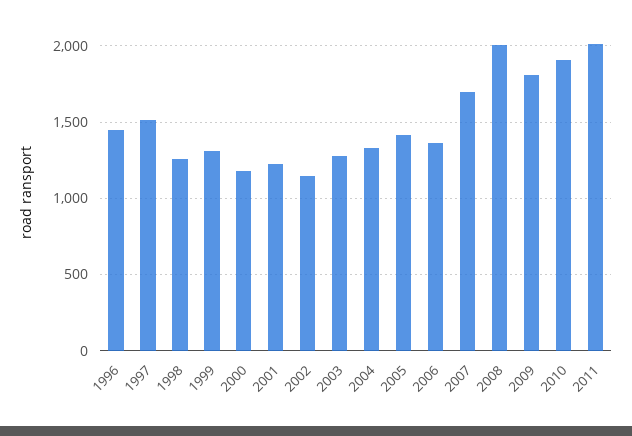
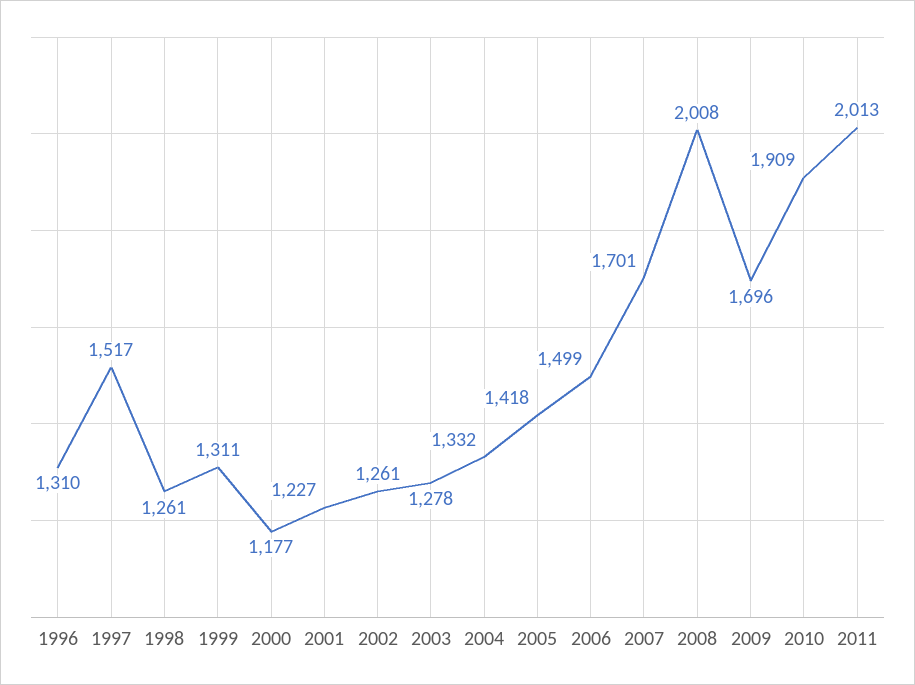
1996: 1450 -> 1310
2002: 1150 -> 1261
2006: 1350 -> 1499
2009: 1800 -> 1696

